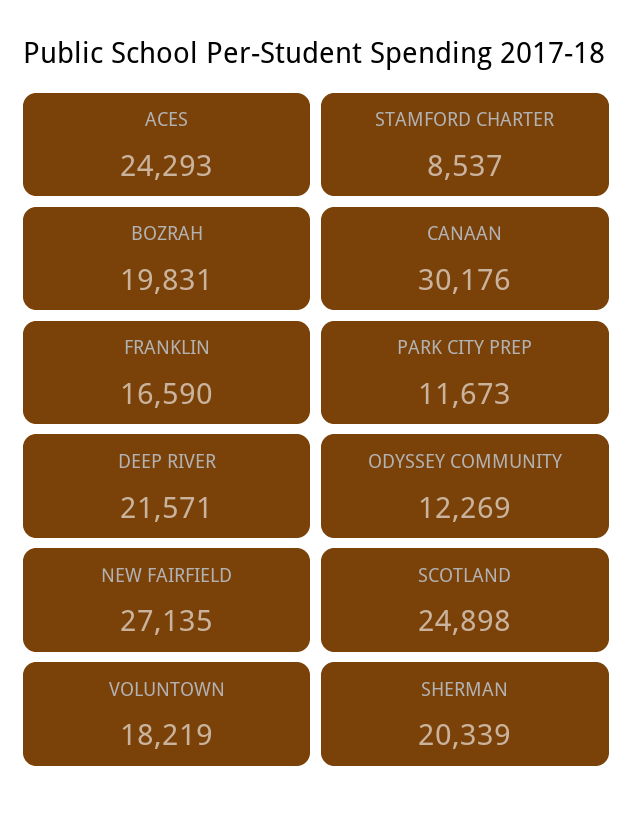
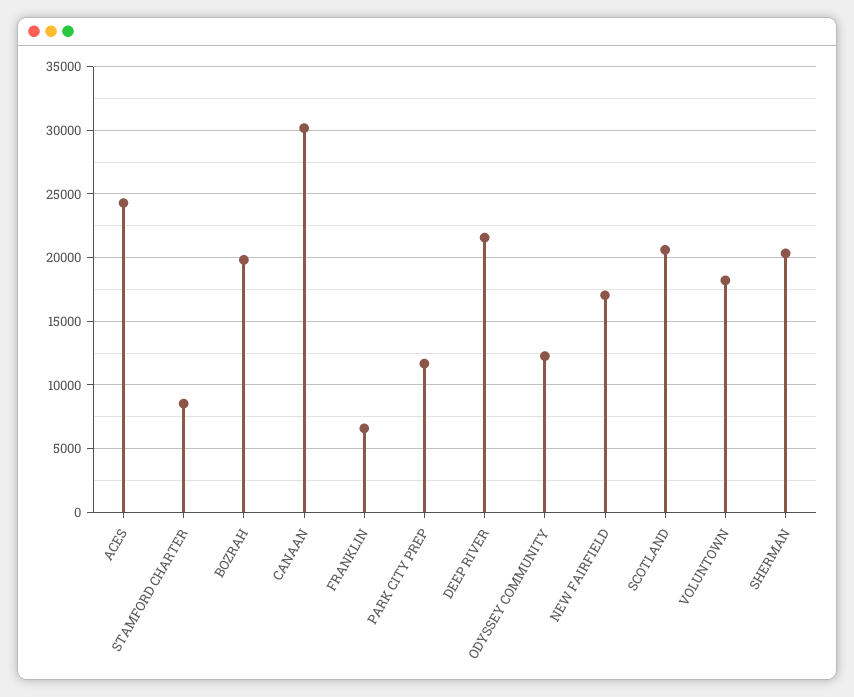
FRANKLIN: 16590 -> 6500
NEW FAIRFIELD: 27135 -> 17000
SCOTLAND: 24898 -> 20500

